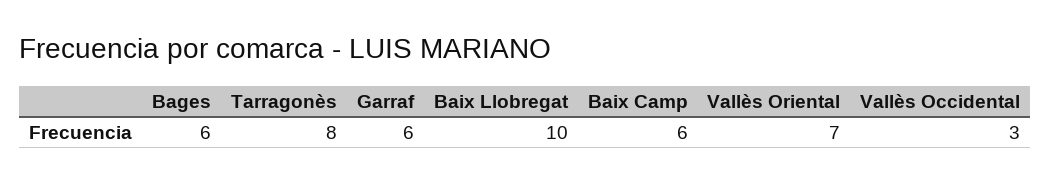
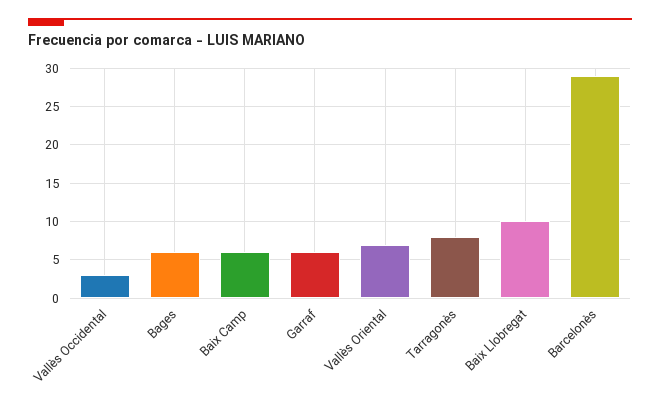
Barcelonès: none -> 29

